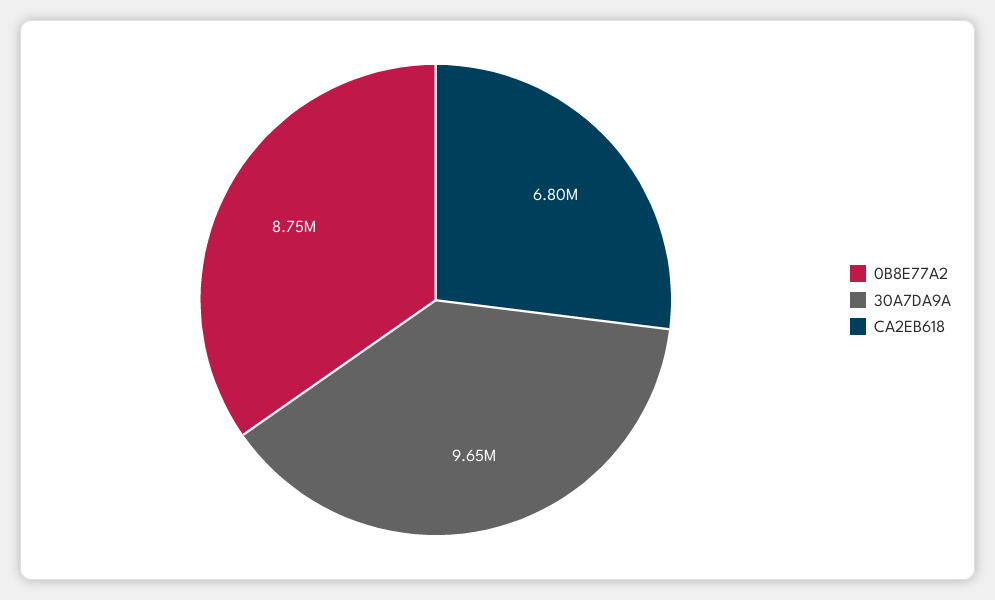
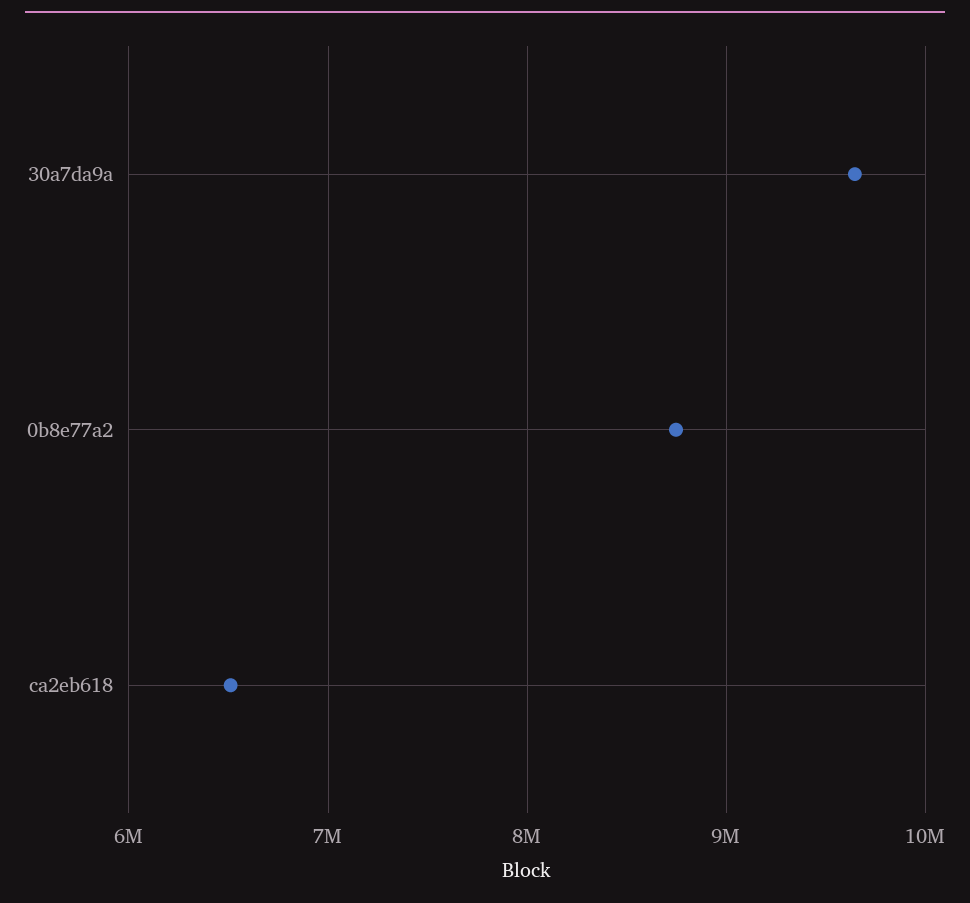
CA2EB618: 6800000 -> 6500000

